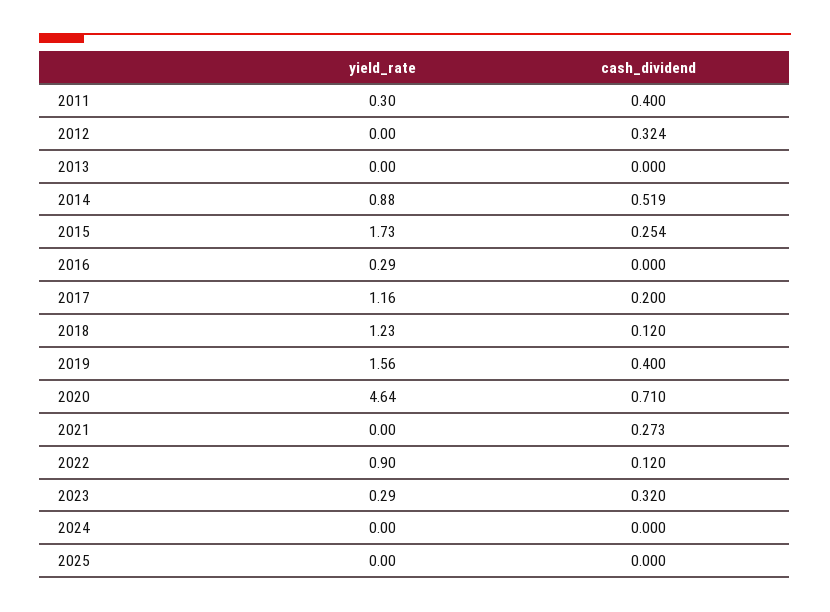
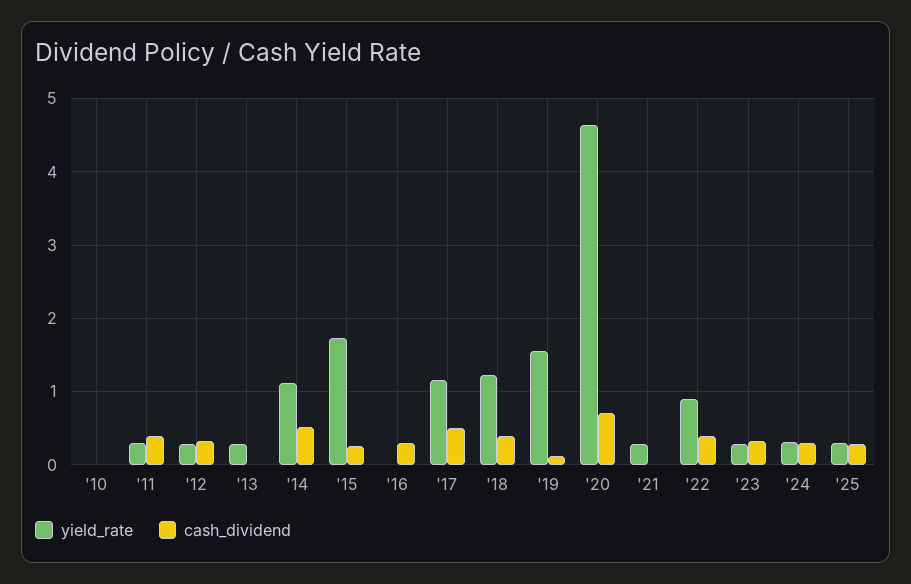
yield_rate, 2012: 0 -> 0.3
yield_rate, 2013: 0 -> 0.3
yield_rate, 2014: 0.88 -> 1.1
yield_rate, 2016: 0.29 -> 0
cash_dividend, 2016: 0 -> 0.3
cash_dividend, 2017: 0.2 -> 0.5
cash_dividend, 2018: 0.12 -> 0.4
cash_dividend, 2019: 0.4 -> 0.1
yield_rate, 2021: 0 -> 0.3
cash_dividend, 2021: 0.273 -> 0
cash_dividend, 2022: 0.12 -> 0.4
yield_rate, 2024: 0 -> 0.3
cash_dividend, 2024: 0 -> 0.3
yield_rate, 2025: 0 -> 0.3
cash_dividend, 2025: 0 -> 0.3
yield_rate, '10: none -> 0
cash_dividend, '10: none -> 0

